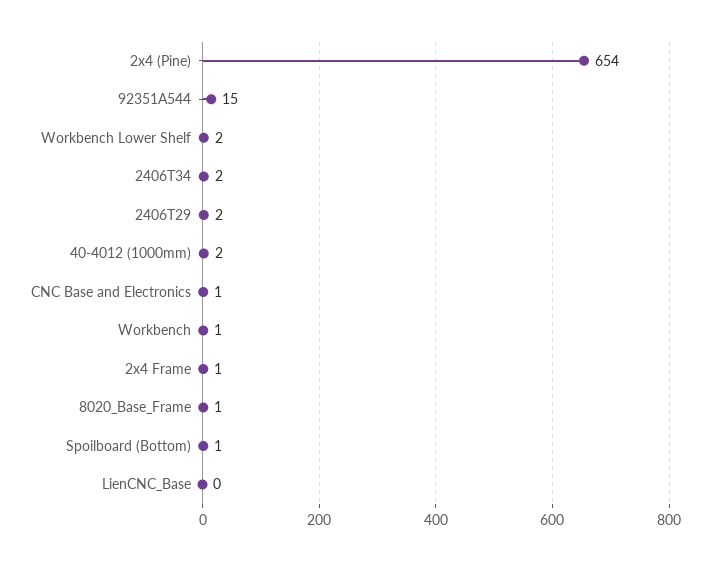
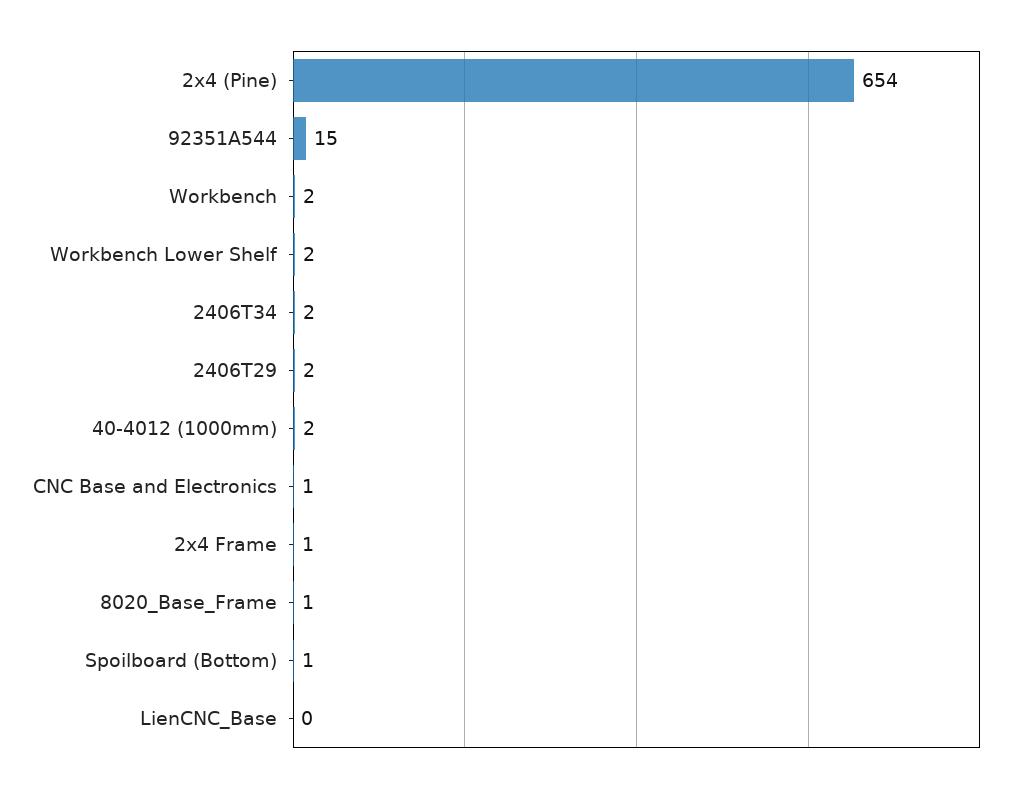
Workbench: 1 -> 2

